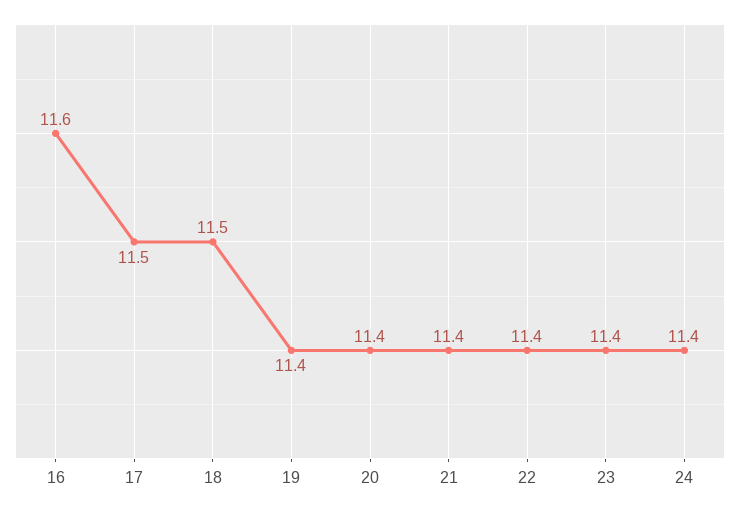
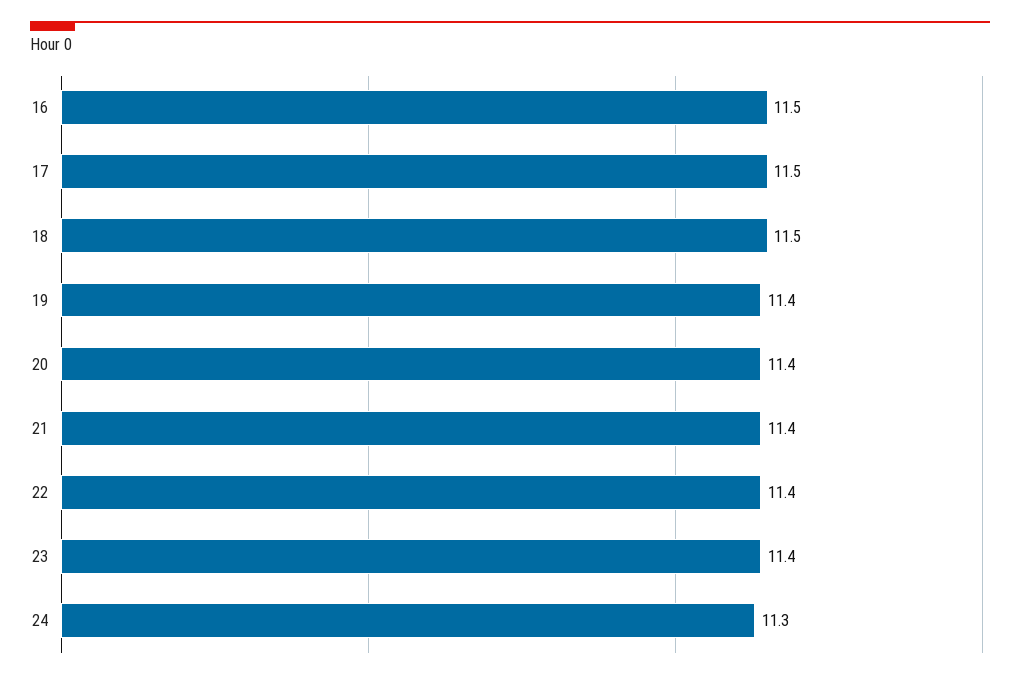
16: 11.6 -> 11.5
24: 11.4 -> 11.3

